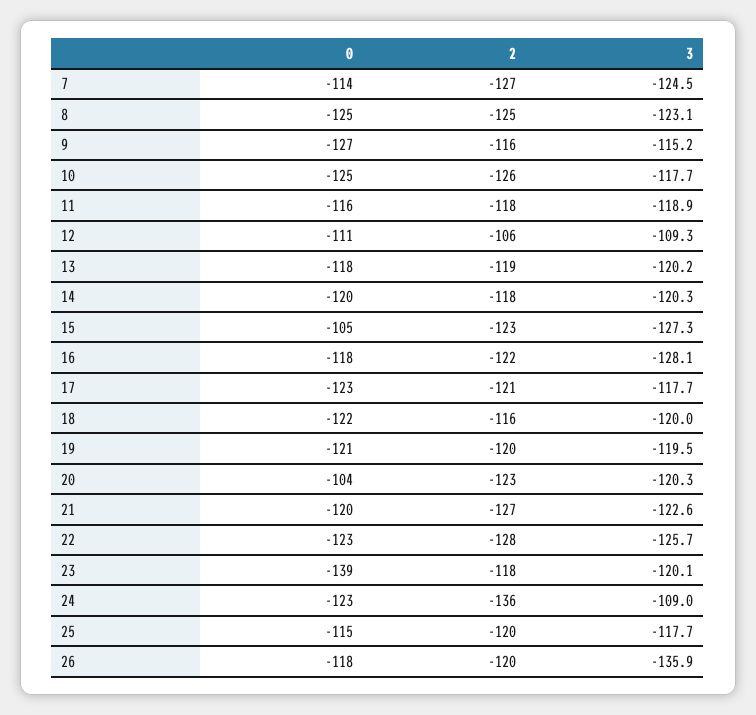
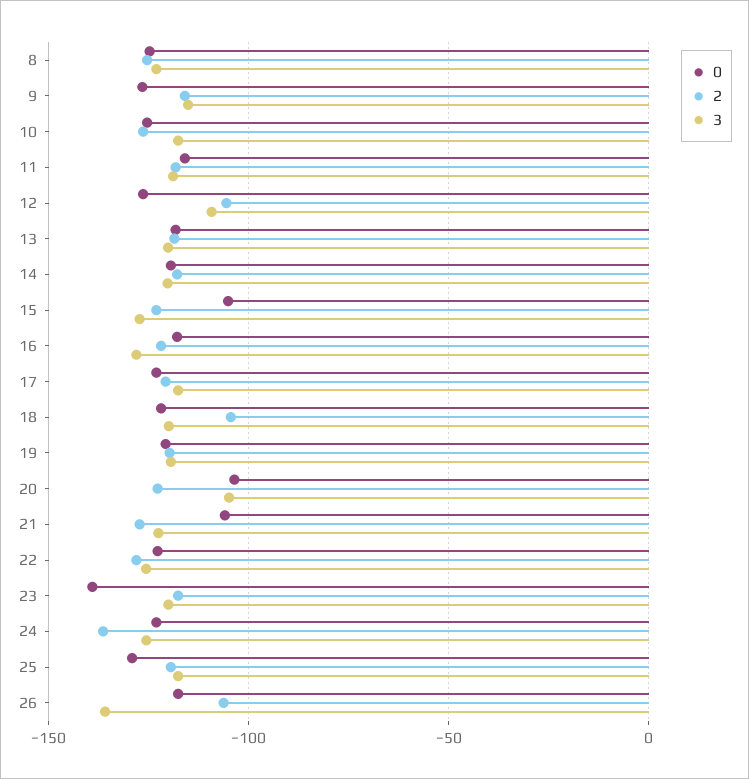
0, 7: -114 -> none
2, 7: -127 -> none
3, 7: -124.5 -> none
0, 12: -111 -> -125
2, 18: -116 -> -105
3, 20: -120.3 -> -105
0, 21: -120 -> -105
3, 24: -109 -> -125
0, 25: -115 -> -130
2, 26: -120 -> -105

